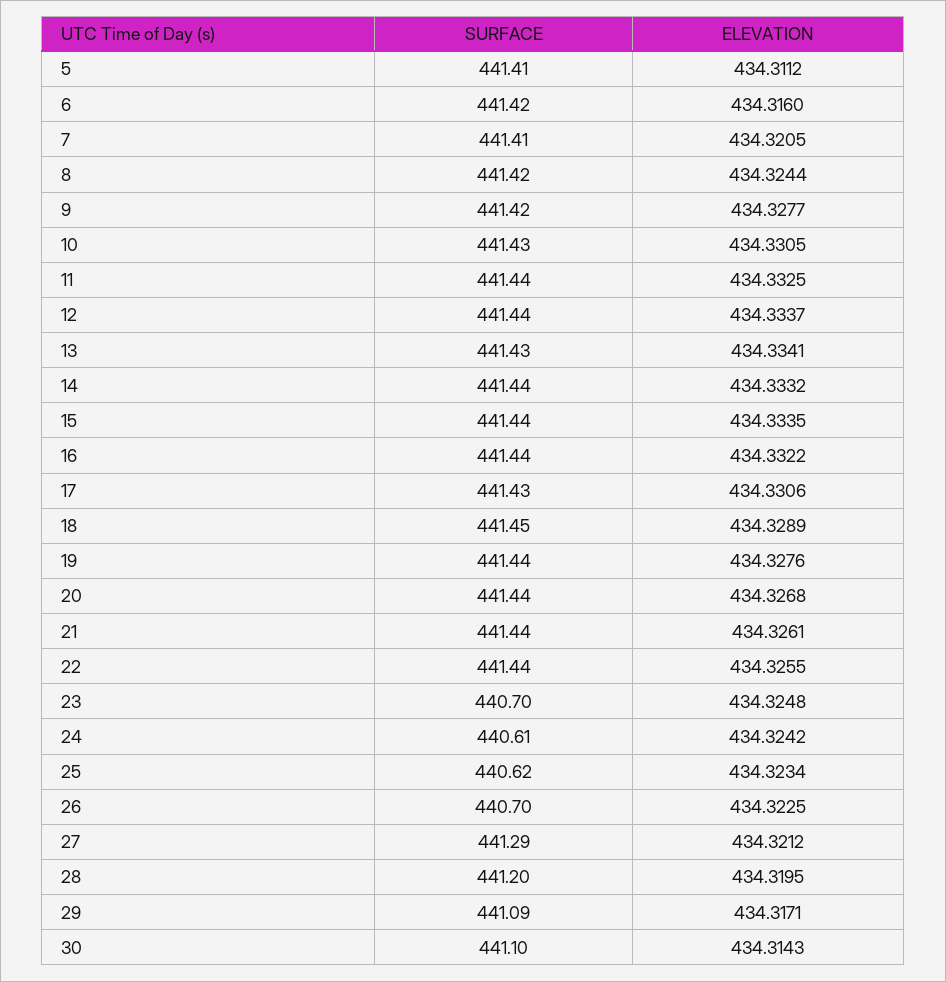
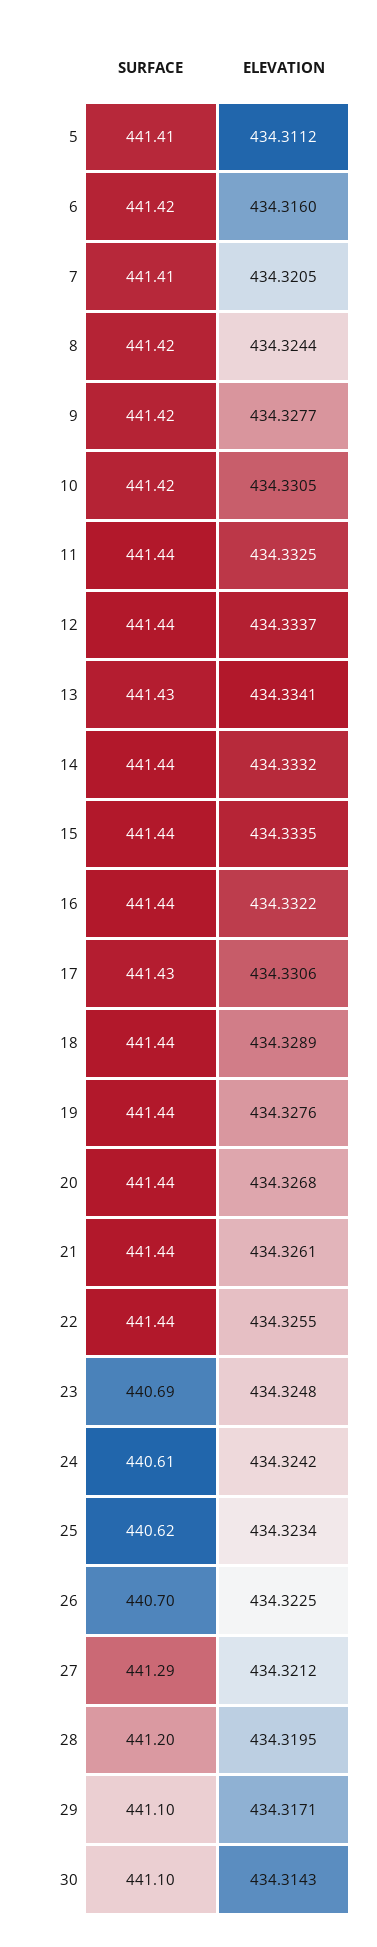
SURFACE, 10: 441.43 -> 441.42
SURFACE, 18: 441.45 -> 441.44
SURFACE, 23: 440.7 -> 440.69
SURFACE, 29: 441.09 -> 441.1

